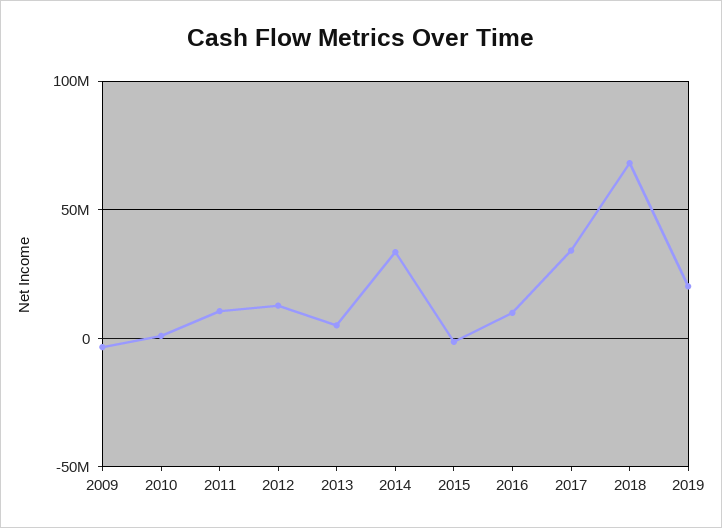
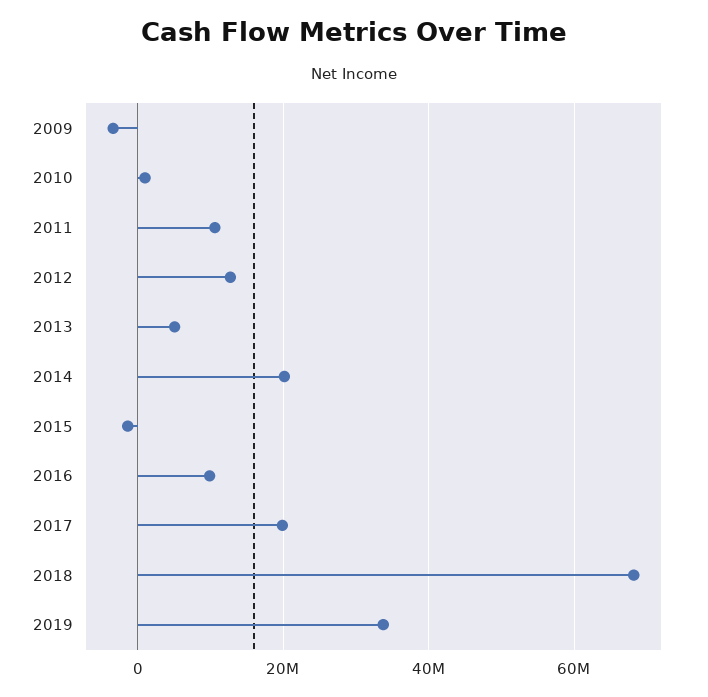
2014: 35000000 -> 20000000
2017: 35000000 -> 20000000
2019: 20000000 -> 34000000

